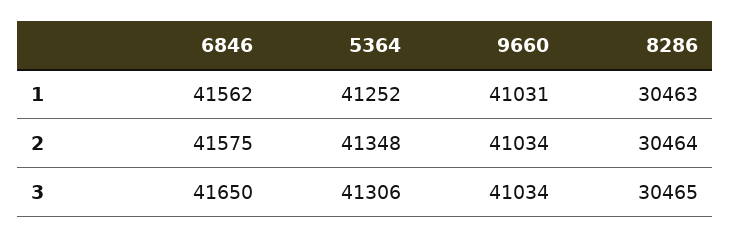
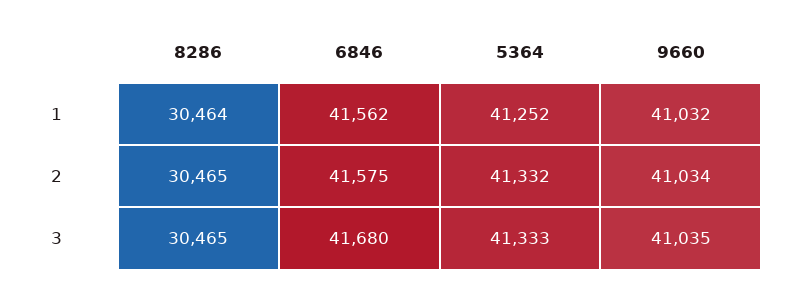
9660, 1: 41031 -> 41032
8286, 1: 30463 -> 30464
5364, 2: 41348 -> 41332
8286, 2: 30464 -> 30465
6846, 3: 41650 -> 41680
5364, 3: 41306 -> 41333
9660, 3: 41034 -> 41035

